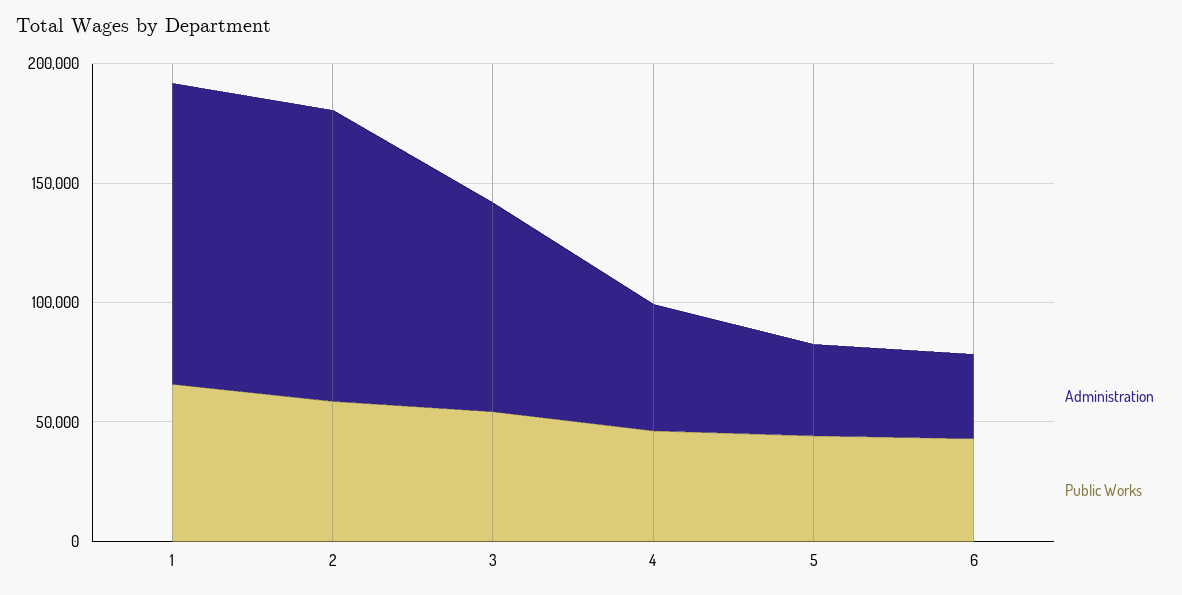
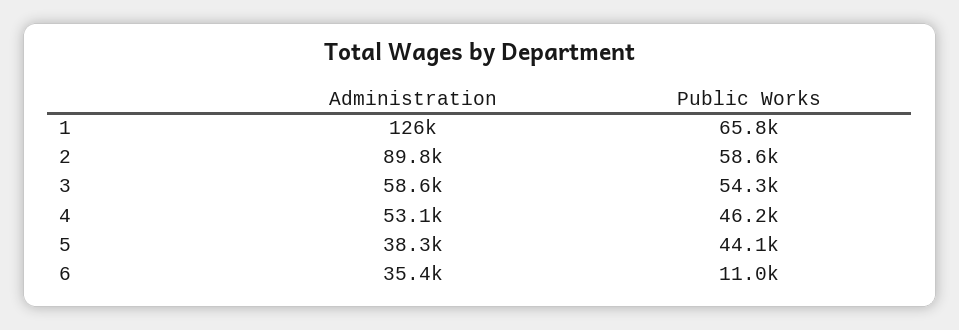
Administration, 2: 120000 -> 89800
Administration, 3: 90000 -> 58600
Public Works, 6: 40000 -> 11000

